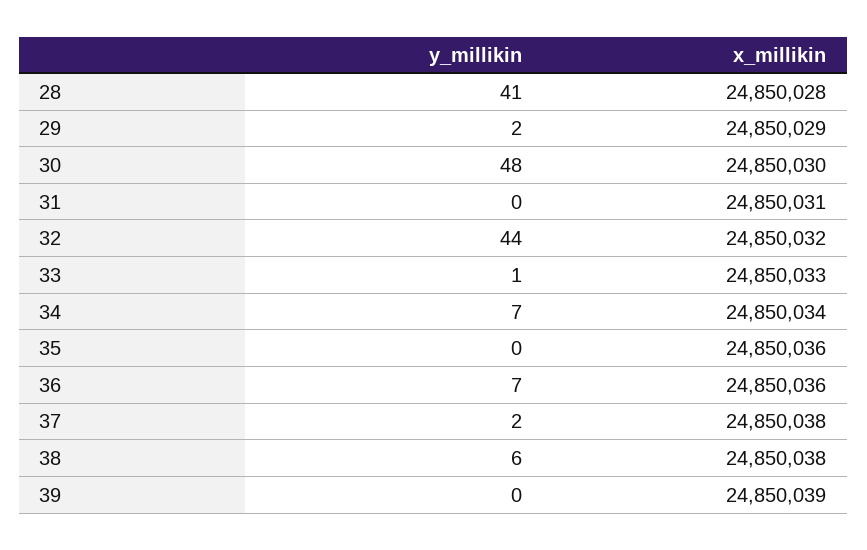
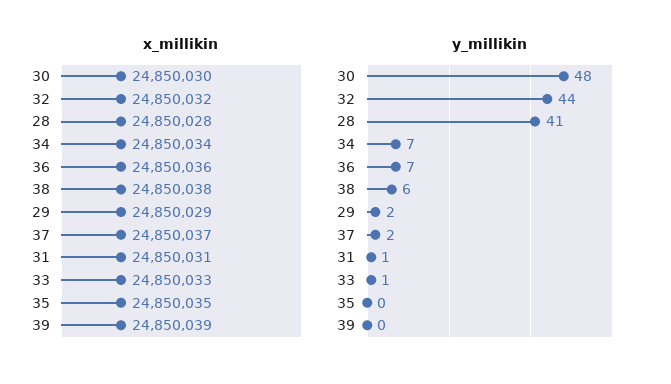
y_millikin, 31: 0 -> 1
x_millikin, 35: 24850036 -> 24850035
x_millikin, 37: 24850038 -> 24850037

